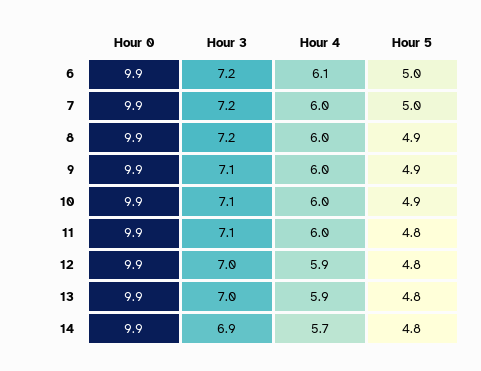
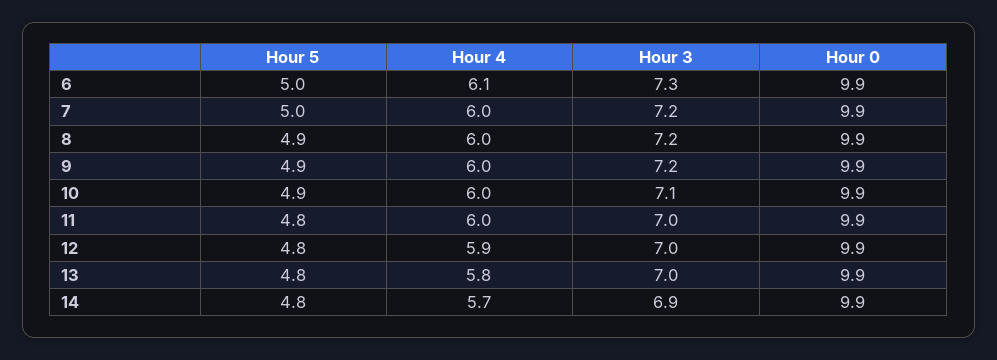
Hour 3, 6: 7.2 -> 7.3
Hour 3, 9: 7.1 -> 7.2
Hour 3, 11: 7.1 -> 7
Hour 4, 13: 5.9 -> 5.8

